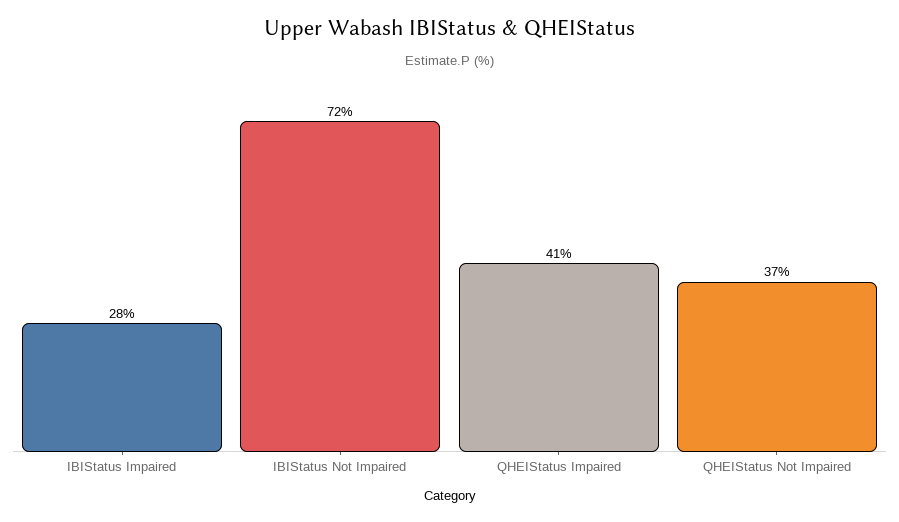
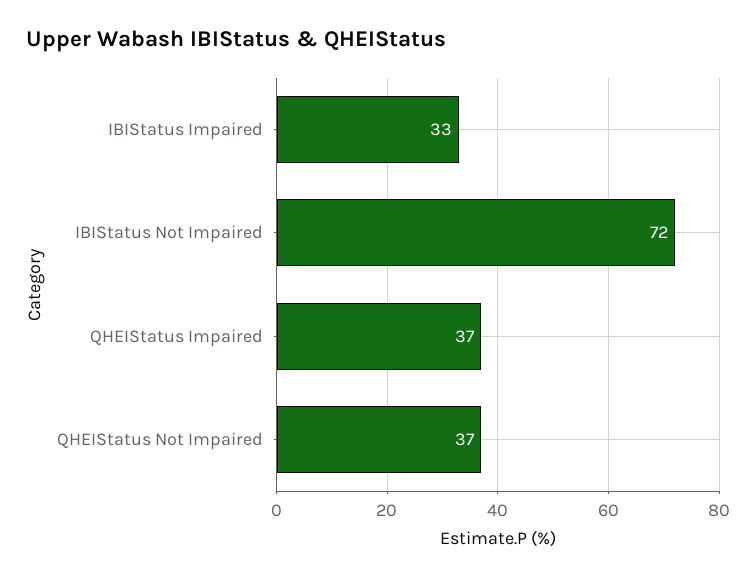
IBIStatus Impaired: 28 -> 33
QHEIStatus Impaired: 41 -> 37

